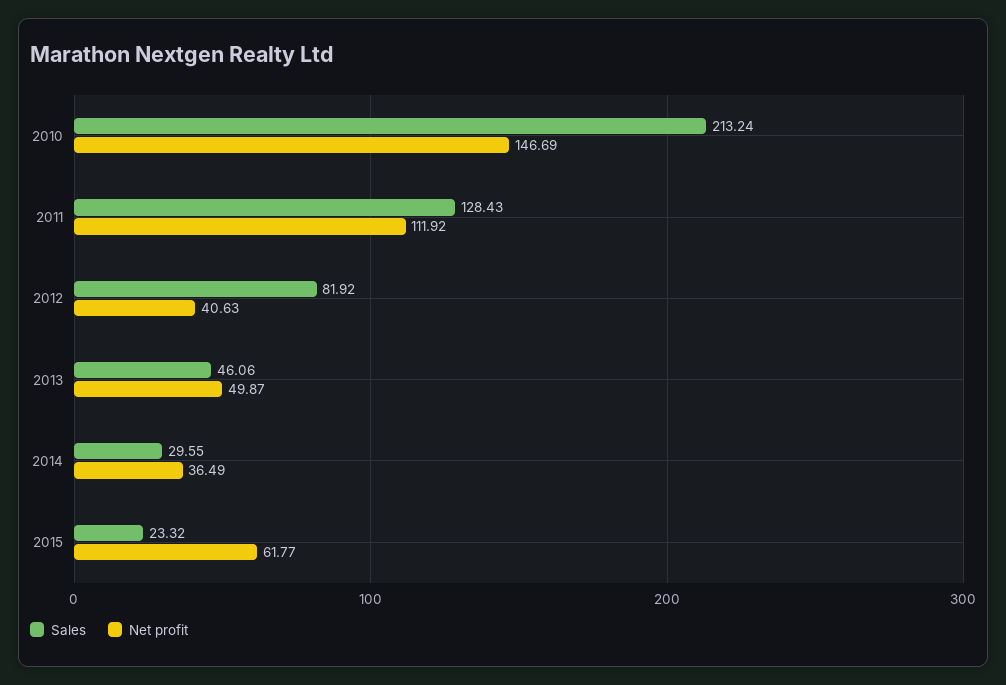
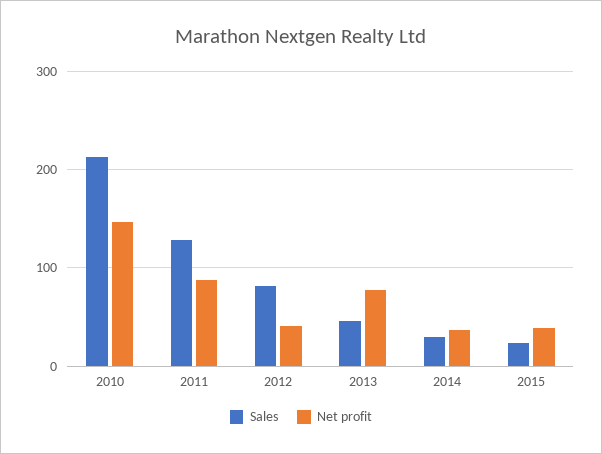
Net profit, 2011: 111.92 -> 90
Net profit, 2013: 49.87 -> 80
Net profit, 2015: 61.77 -> 40

